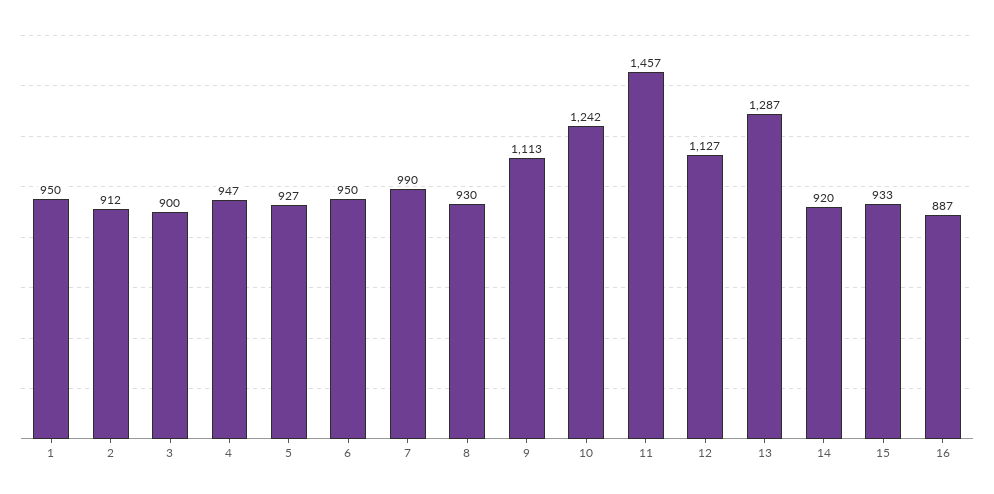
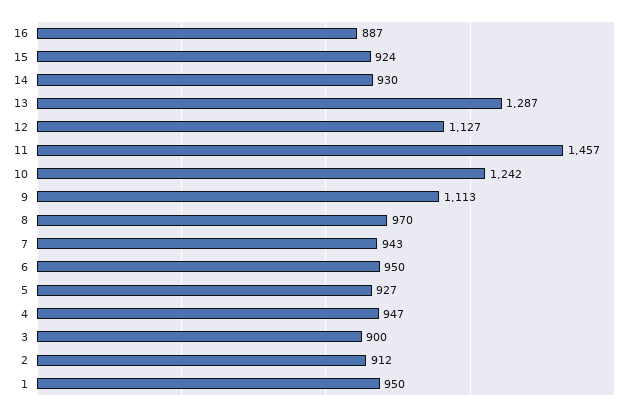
7: 990 -> 943
8: 930 -> 970
14: 920 -> 930
15: 933 -> 924

